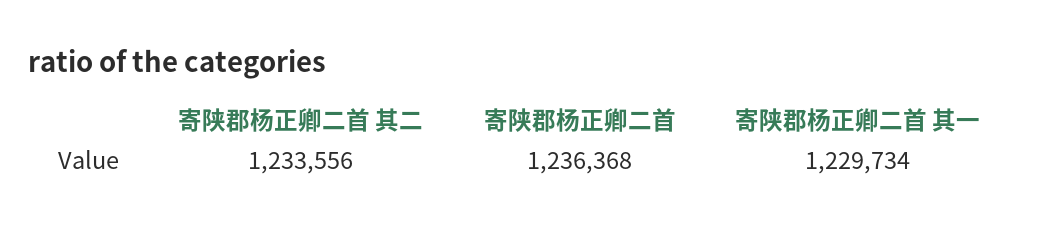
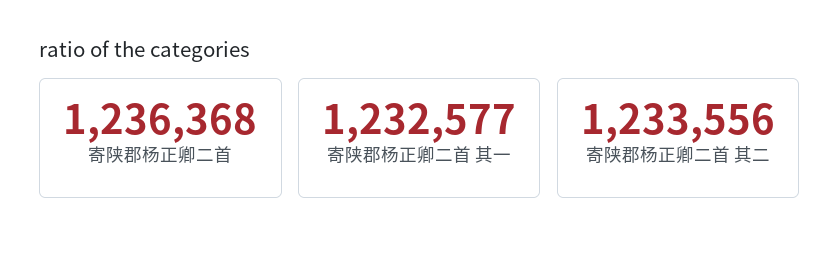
寄陕郡杨正卿二首 其一: 1229734 -> 1232577

